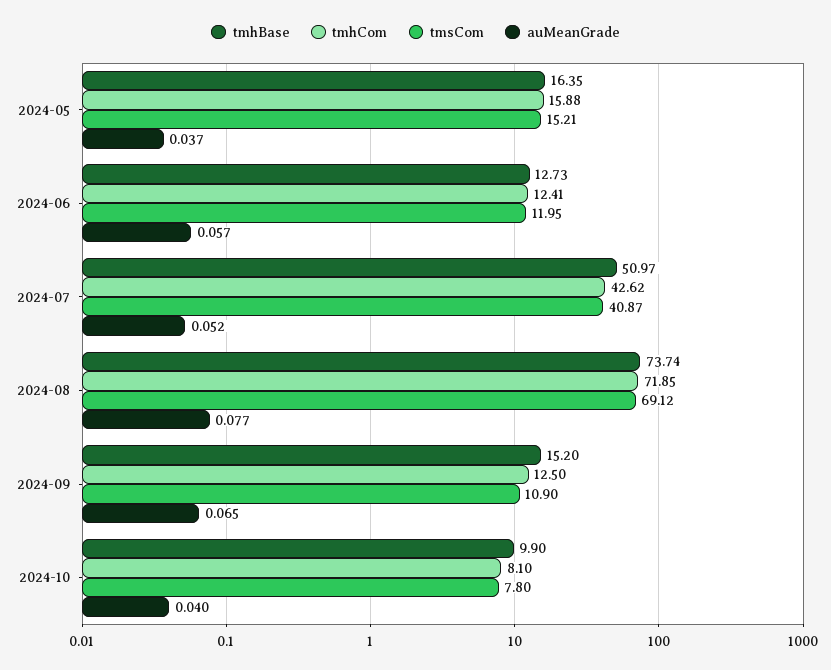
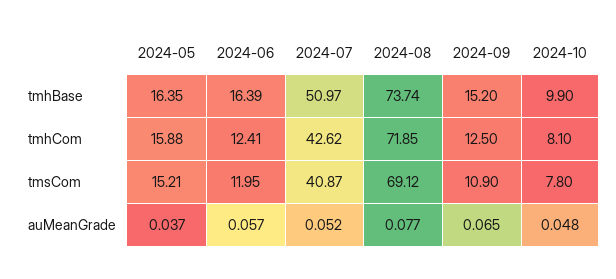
tmhBase, 2024-06: 12.73 -> 16.39
auMeanGrade, 2024-10: 0.04 -> 0.048

